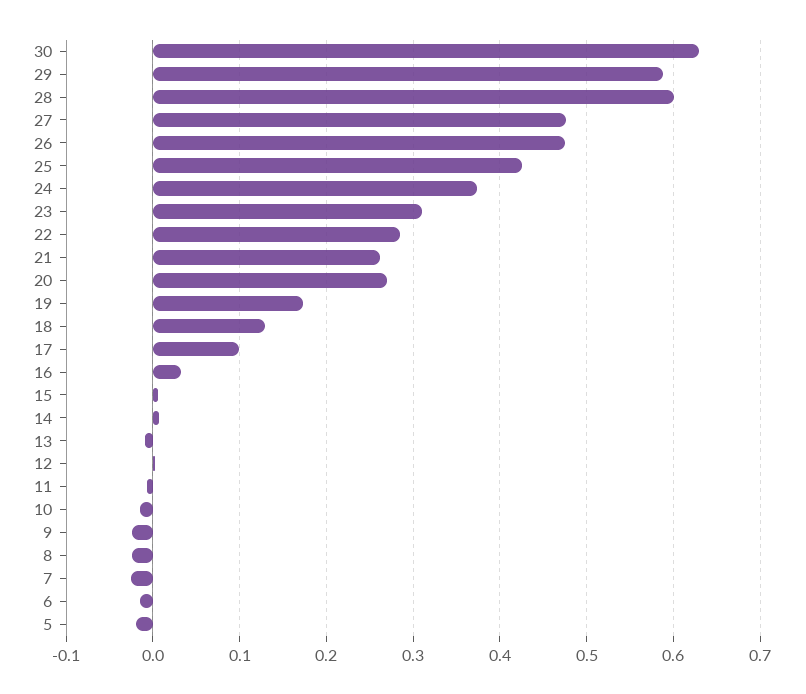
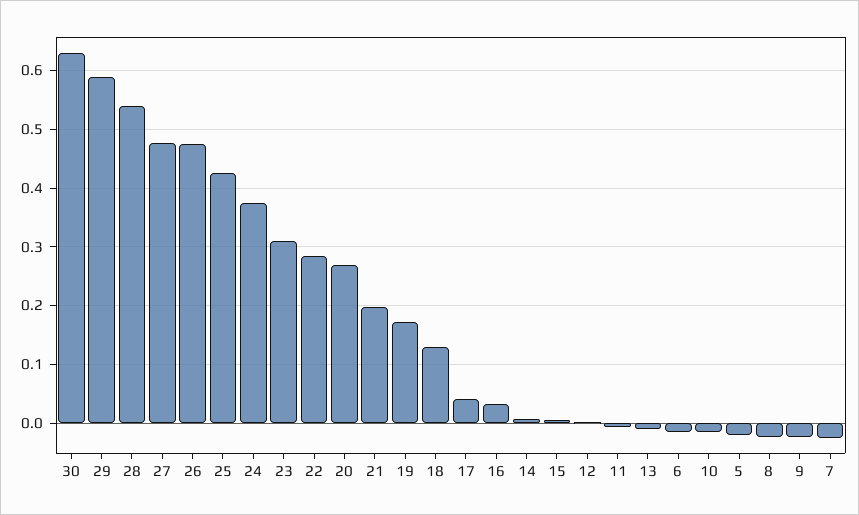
28: 0.6 -> 0.54
21: 0.26 -> 0.2
17: 0.1 -> 0.04

